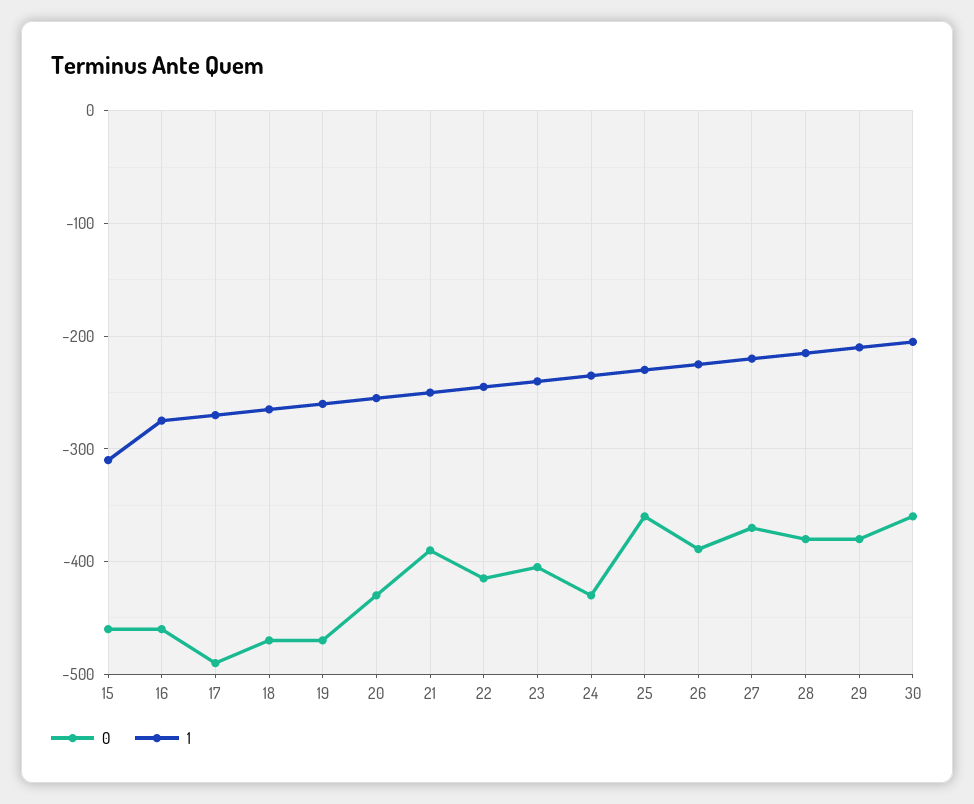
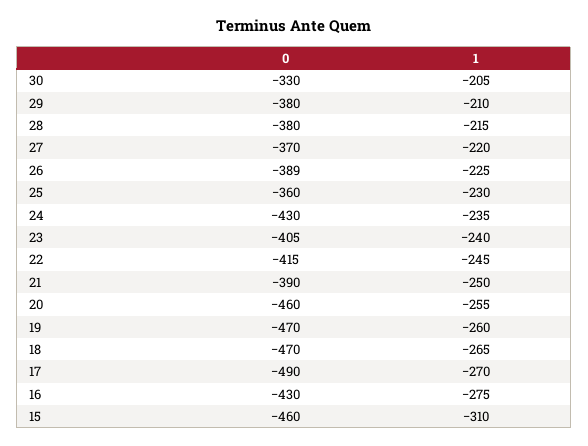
0, 16: -460 -> -430
0, 20: -430 -> -460
0, 30: -360 -> -330

